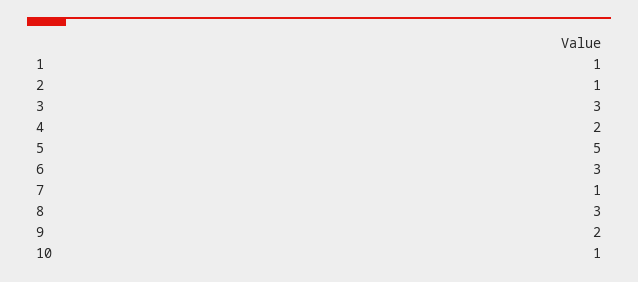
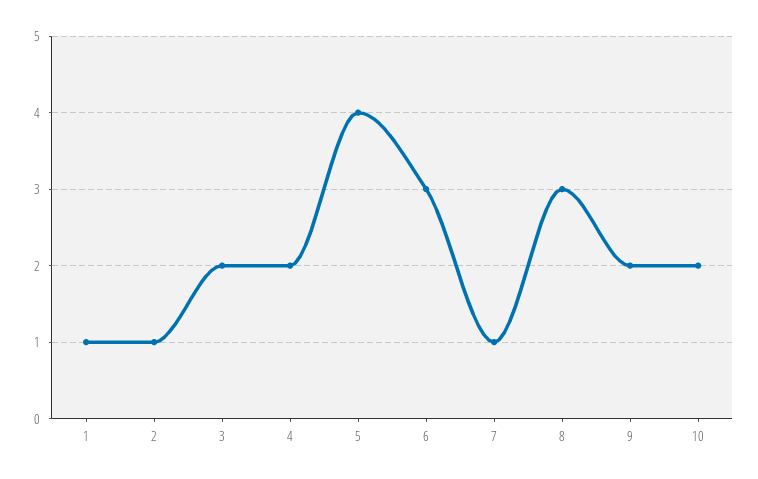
3: 3 -> 2
5: 5 -> 4
10: 1 -> 2

